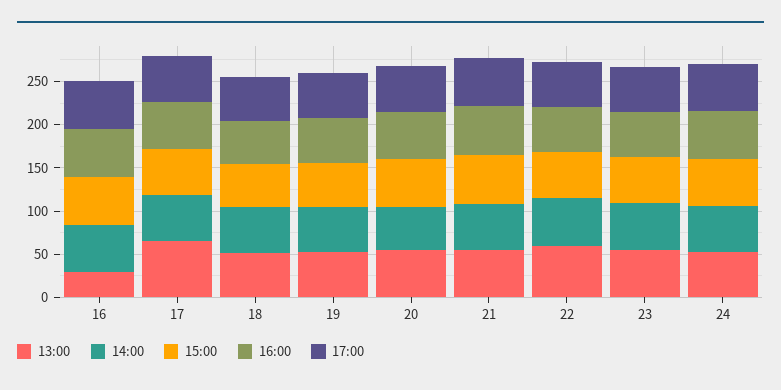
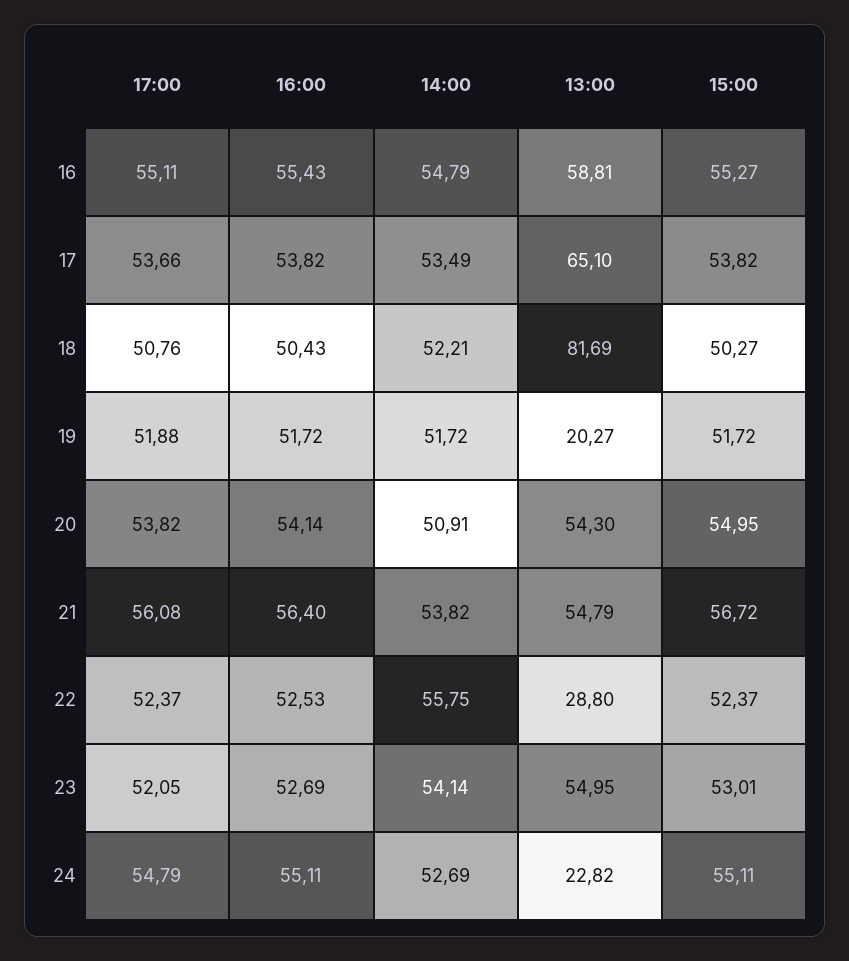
13:00, 16: 30 -> 58.81
13:00, 18: 50 -> 81.69
13:00, 19: 50 -> 20.27
13:00, 22: 60 -> 28.8
13:00, 24: 50 -> 22.82

